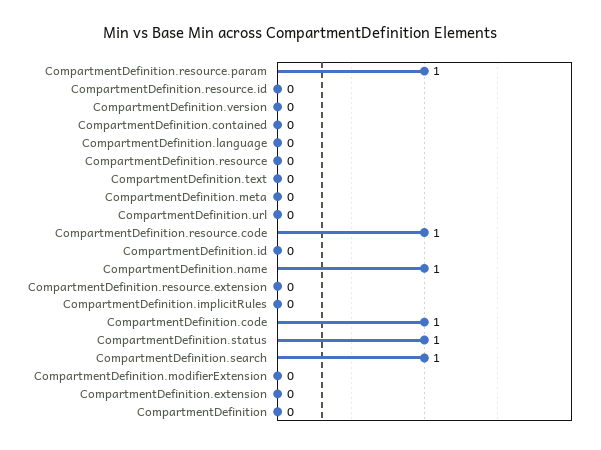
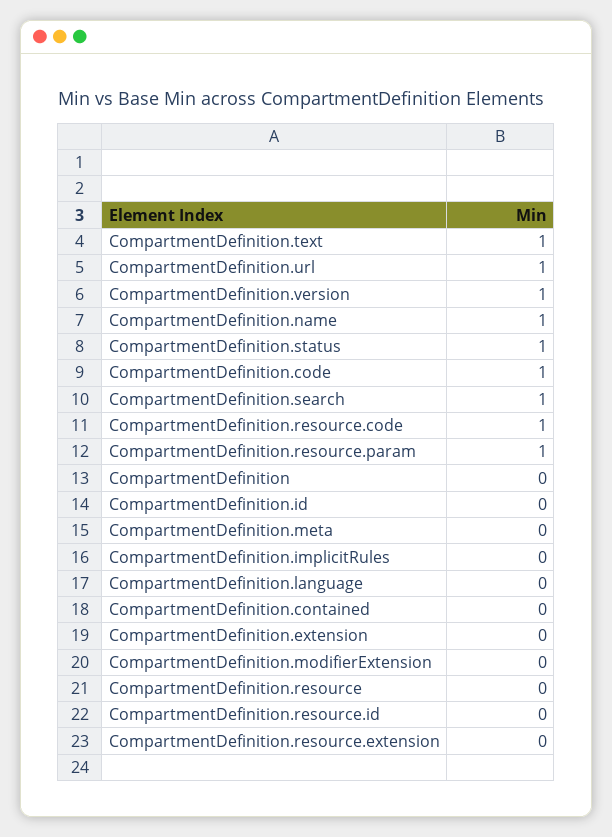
CompartmentDefinition.version: 0 -> 1
CompartmentDefinition.text: 0 -> 1
CompartmentDefinition.url: 0 -> 1

